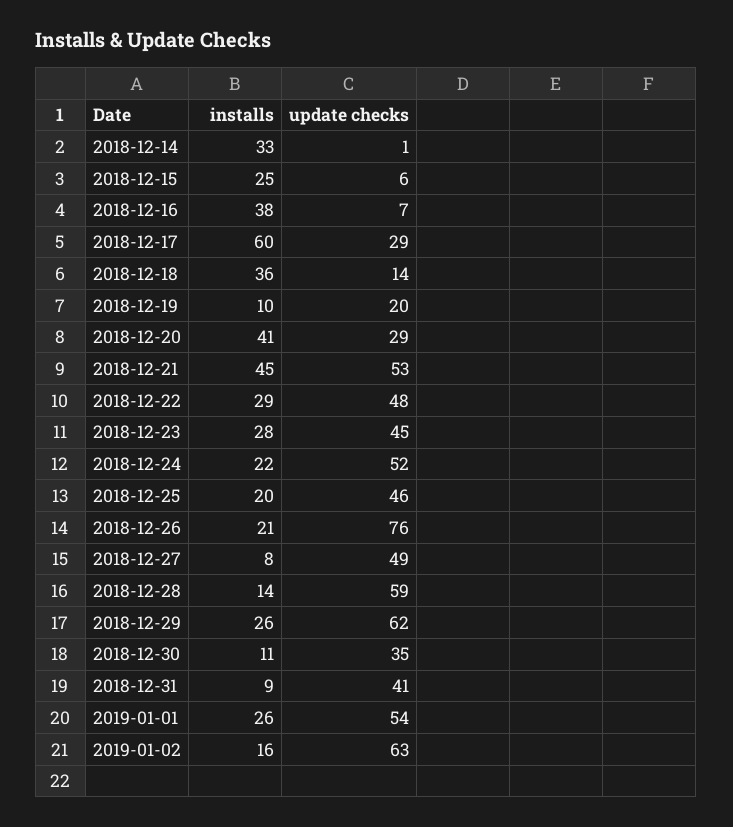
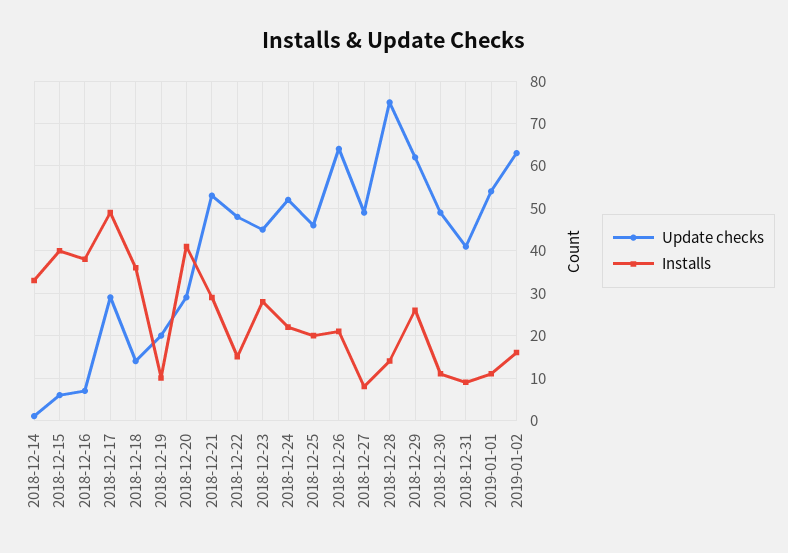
installs, 2018-12-15: 25 -> 40
installs, 2018-12-17: 60 -> 50
installs, 2018-12-21: 45 -> 30
installs, 2018-12-22: 29 -> 15
update checks, 2018-12-26: 76 -> 65
update checks, 2018-12-28: 59 -> 75
update checks, 2018-12-30: 35 -> 50
installs, 2019-01-01: 26 -> 10

